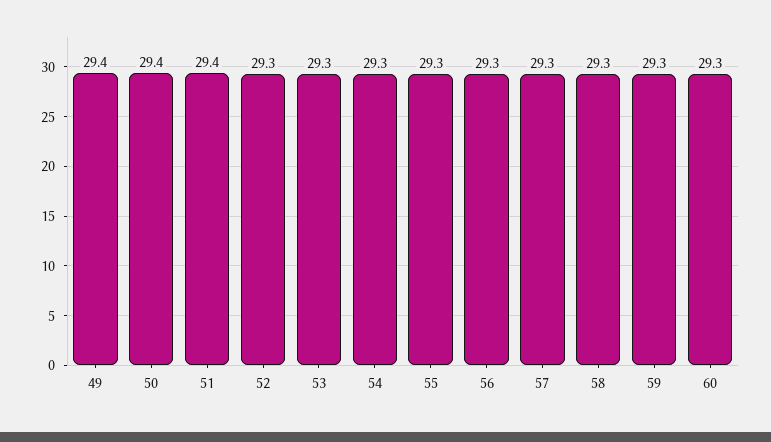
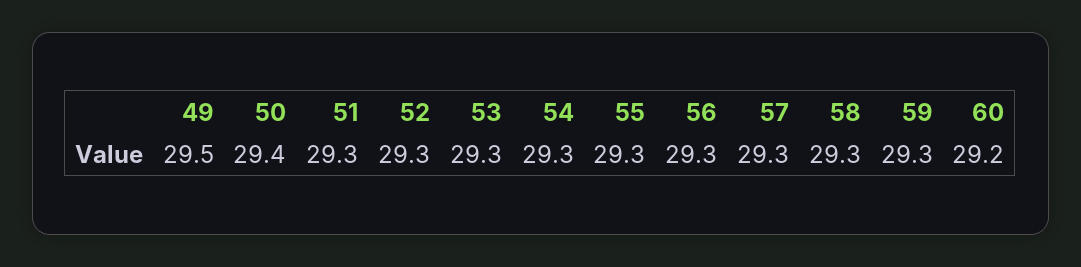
49: 29.4 -> 29.5
51: 29.4 -> 29.3
60: 29.3 -> 29.2

